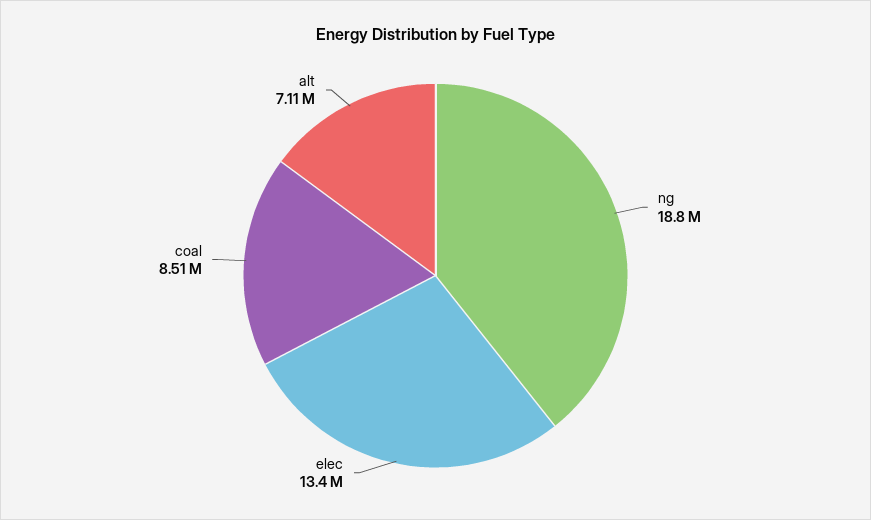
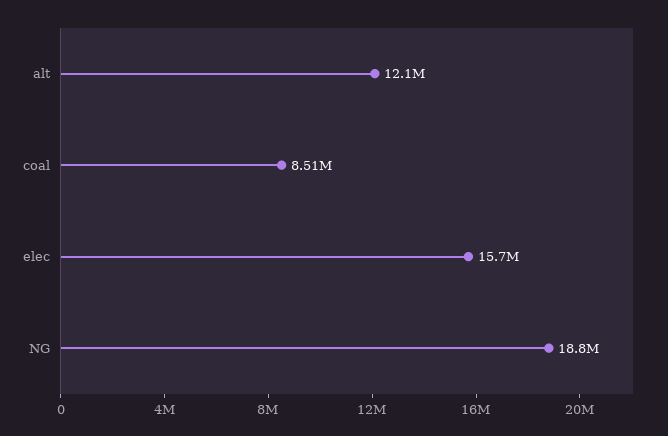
elec: 13400000 -> 15700000
alt: 7110000 -> 12100000

